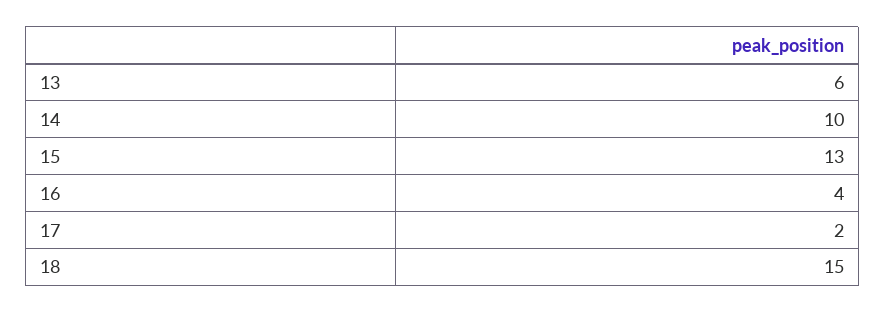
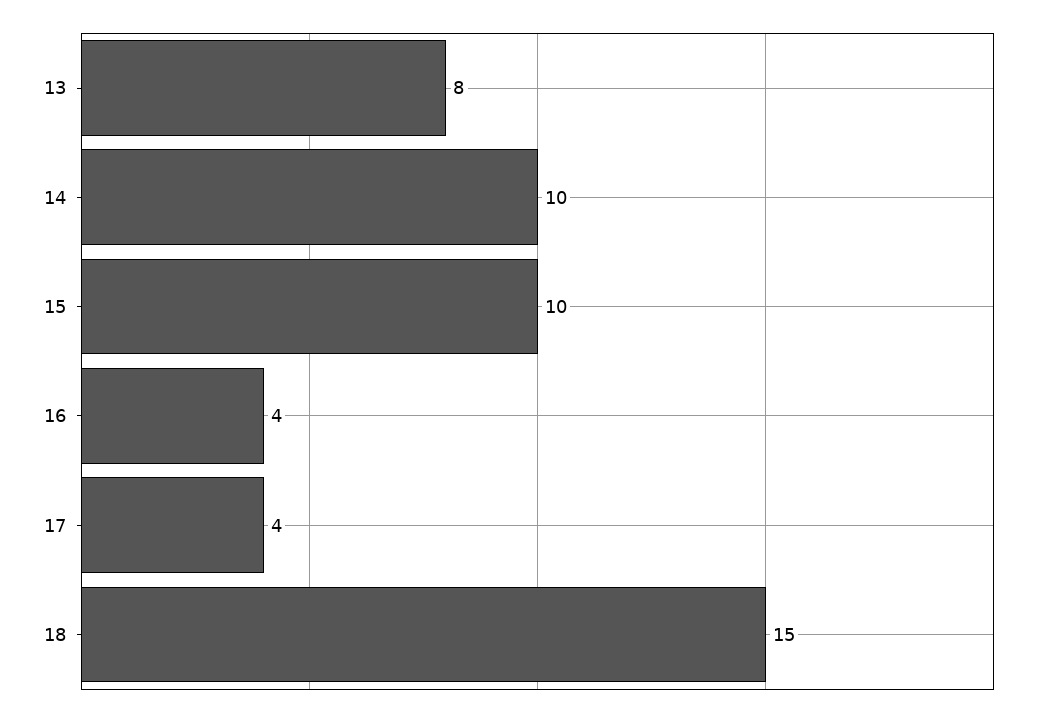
13: 6 -> 8
15: 13 -> 10
17: 2 -> 4

